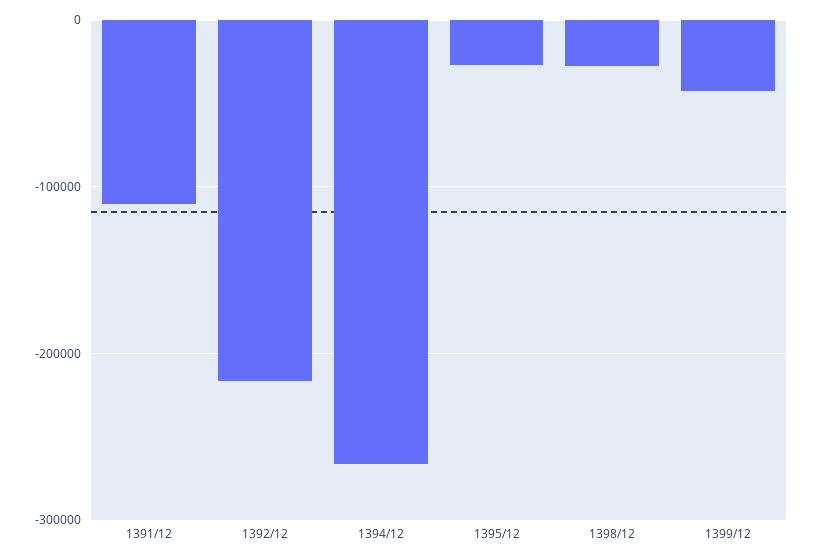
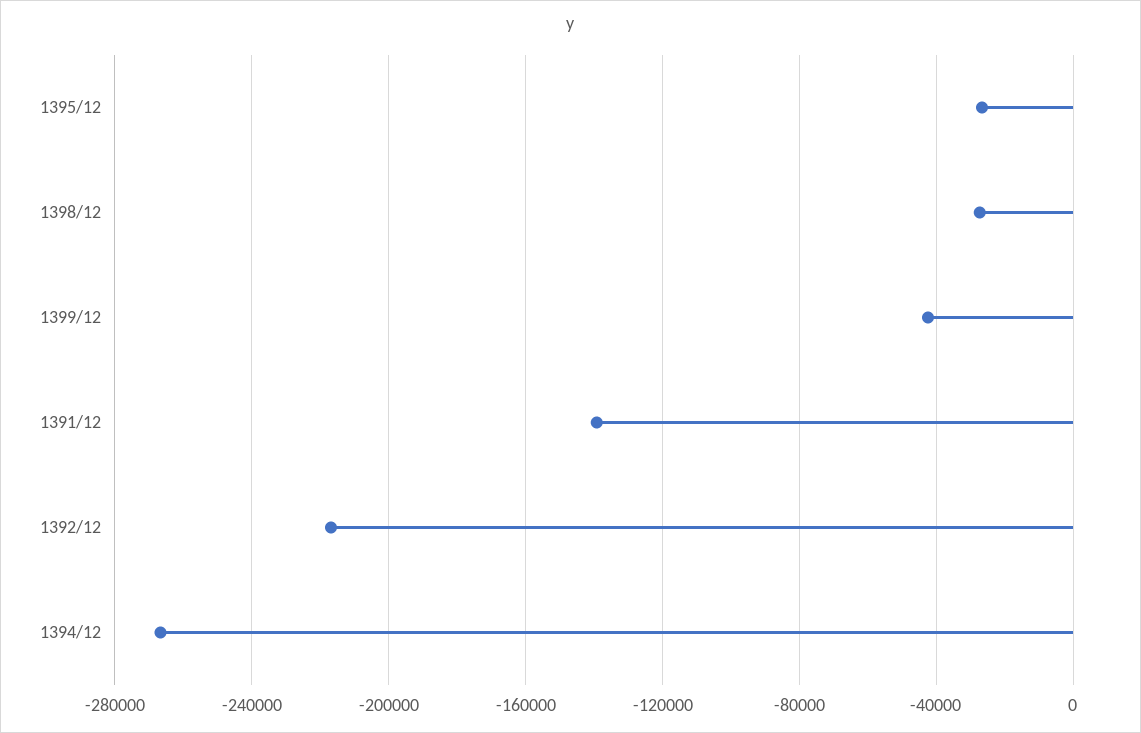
1391/12: -110000 -> -140000

